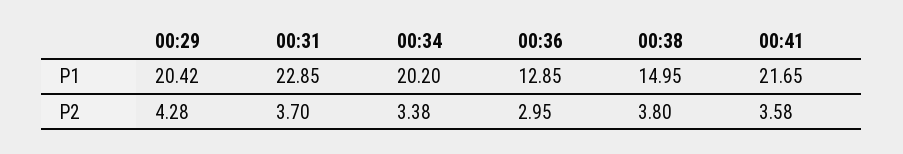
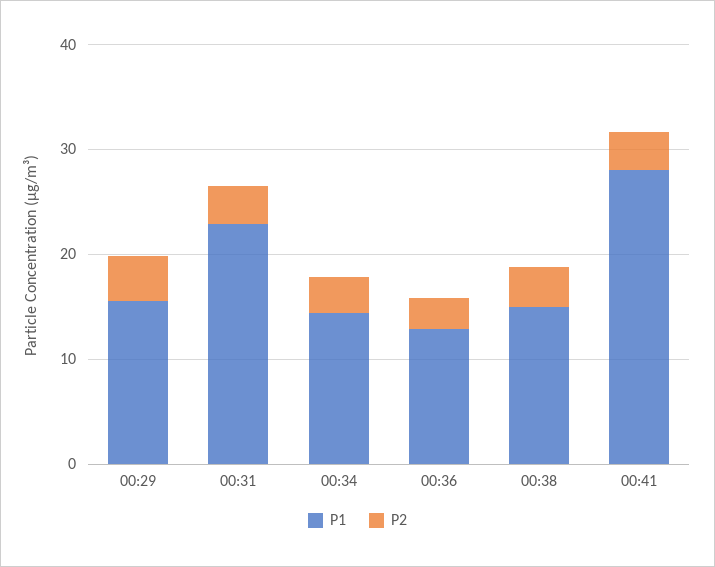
P1, 00:29: 20.42 -> 16
P1, 00:34: 20.2 -> 14
P1, 00:41: 21.65 -> 28

